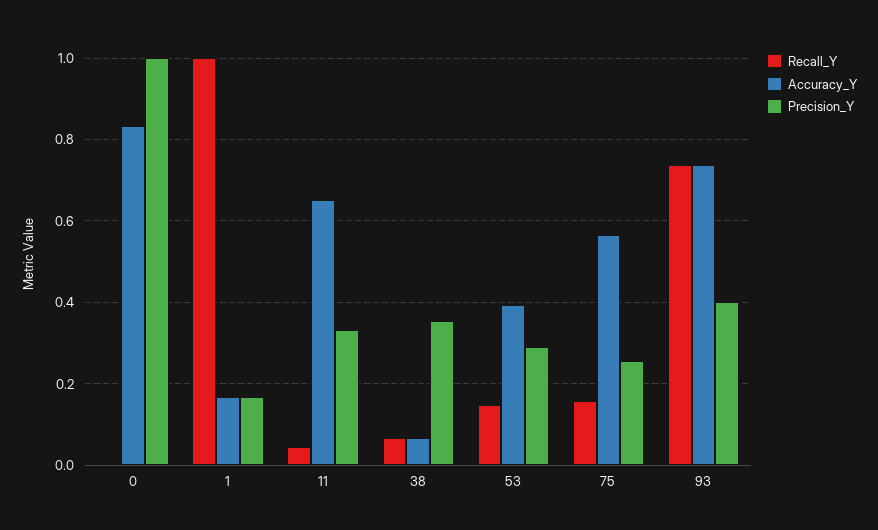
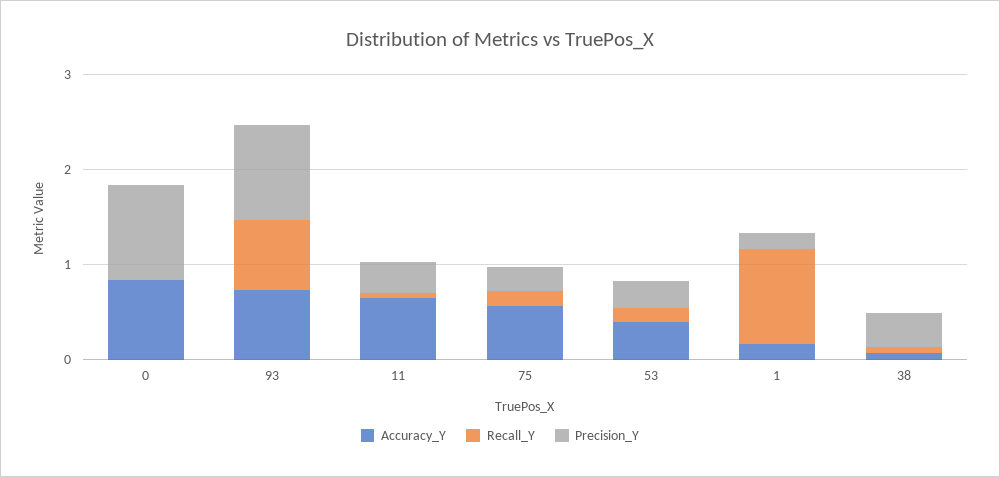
Precision_Y, 93: 0.4 -> 1

